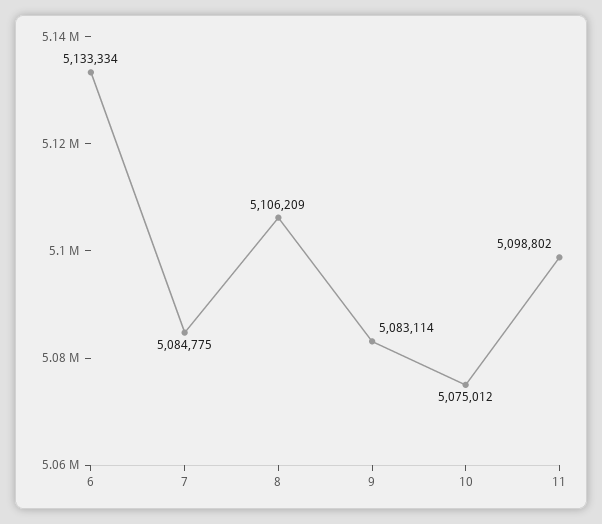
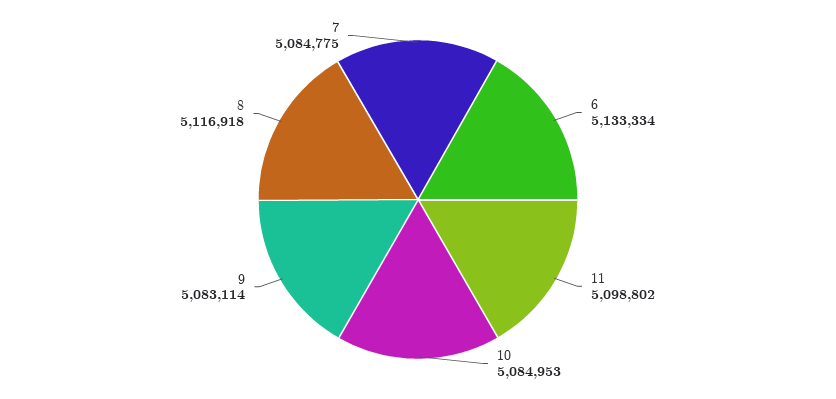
8: 5106209 -> 5116918
10: 5075012 -> 5084953

